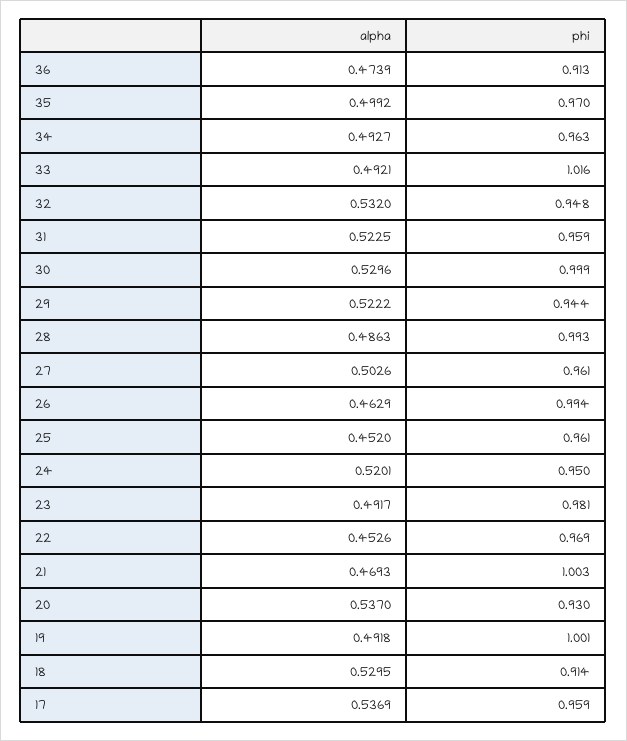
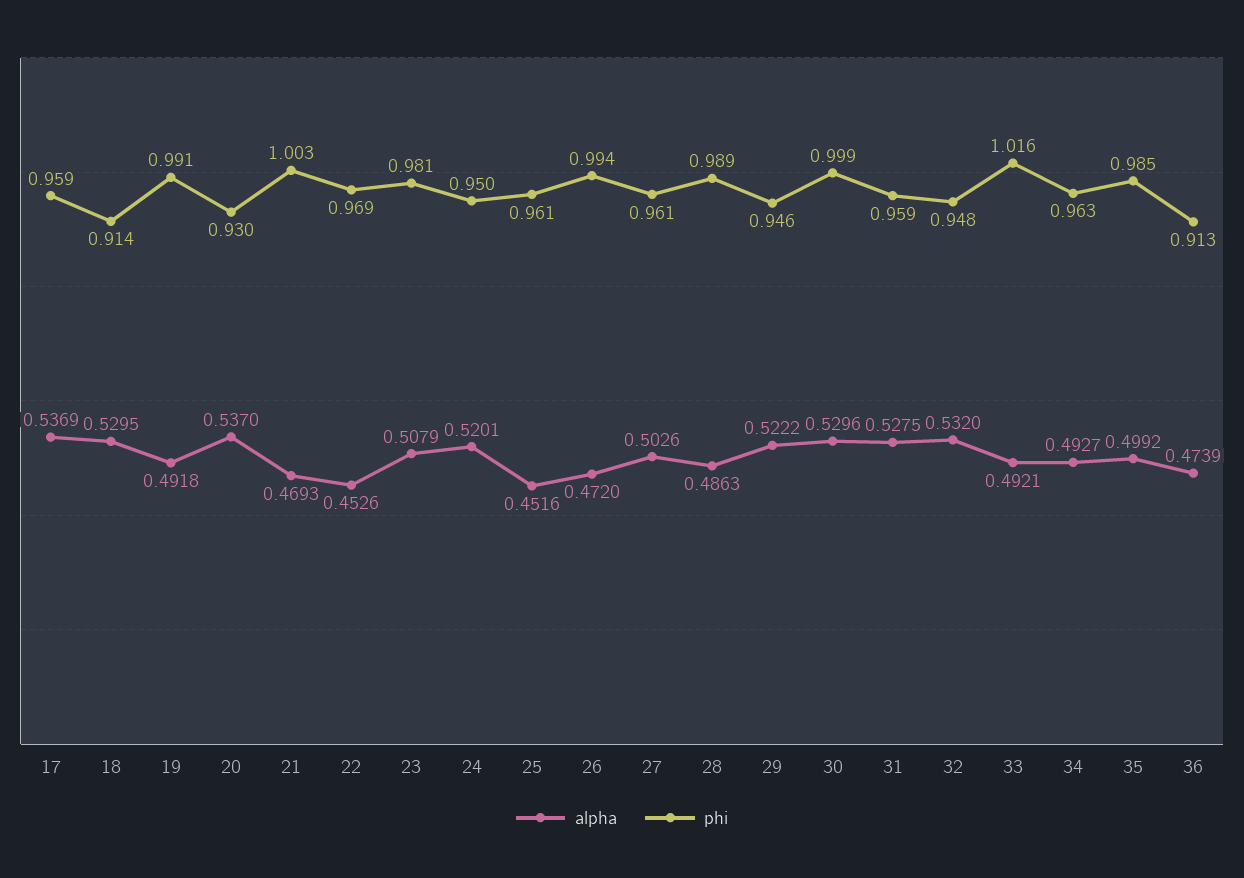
phi, 35: 0.97 -> 0.985
alpha, 31: 0.5225 -> 0.5275
phi, 29: 0.944 -> 0.946
phi, 28: 0.993 -> 0.989
alpha, 26: 0.4629 -> 0.472
alpha, 25: 0.452 -> 0.4516
alpha, 23: 0.4917 -> 0.5079
phi, 19: 1.001 -> 0.991

